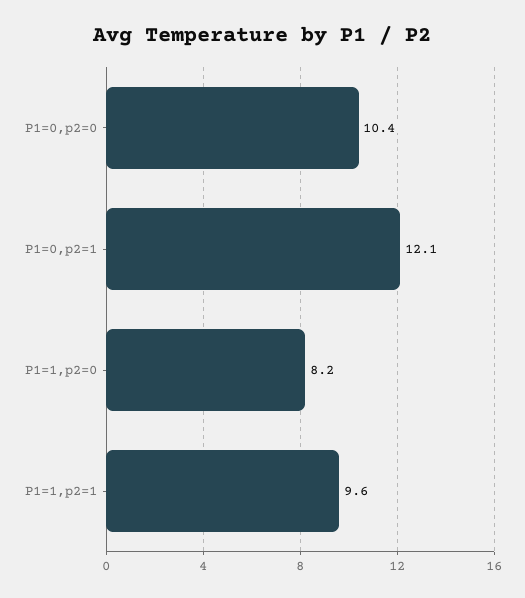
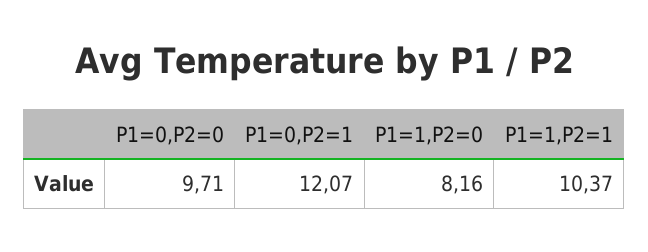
P1=0,p2=0: 10.4 -> 9.71
P1=1,p2=1: 9.6 -> 10.37

